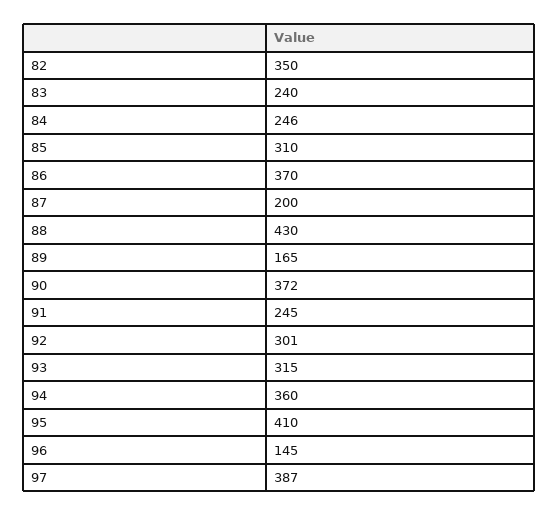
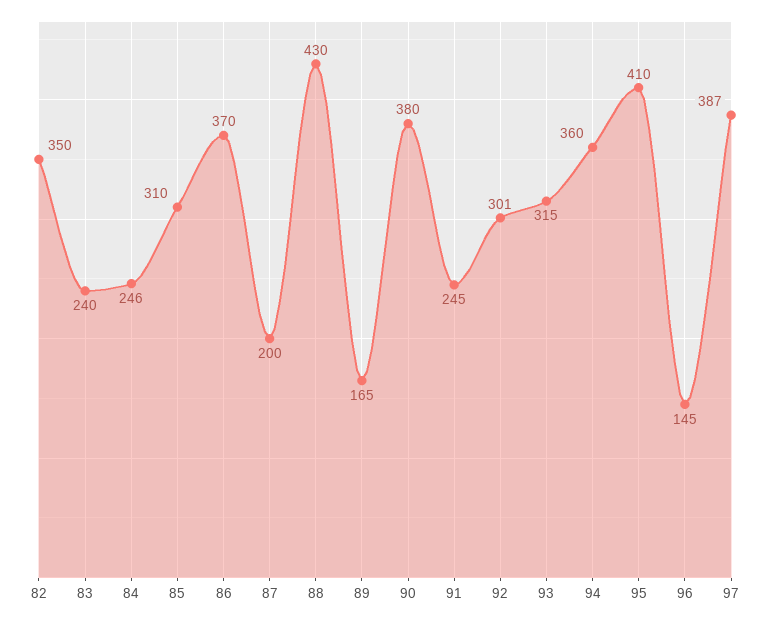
90: 372 -> 380

